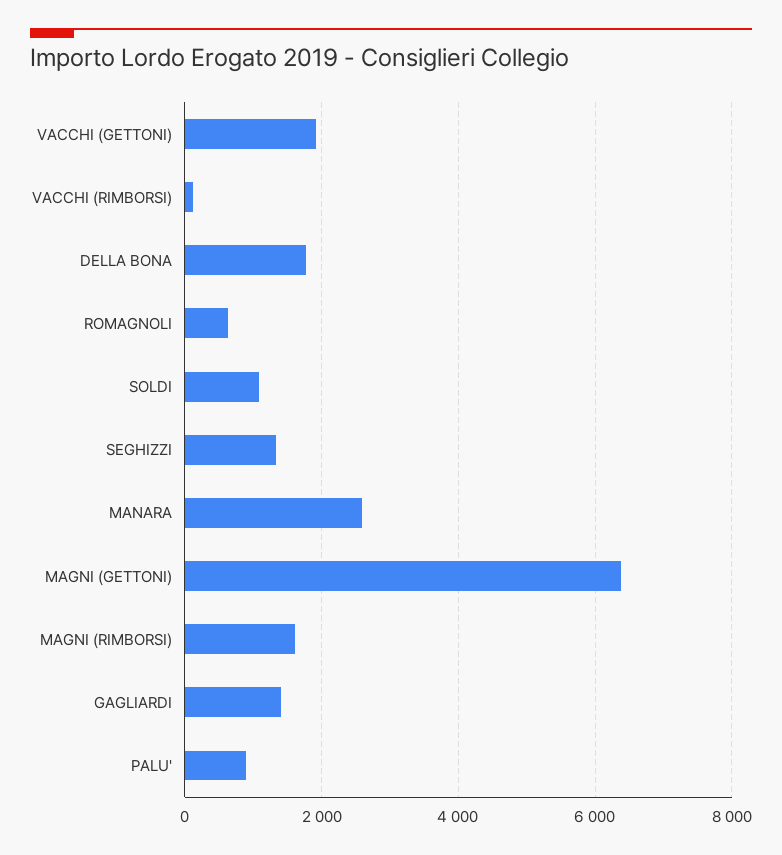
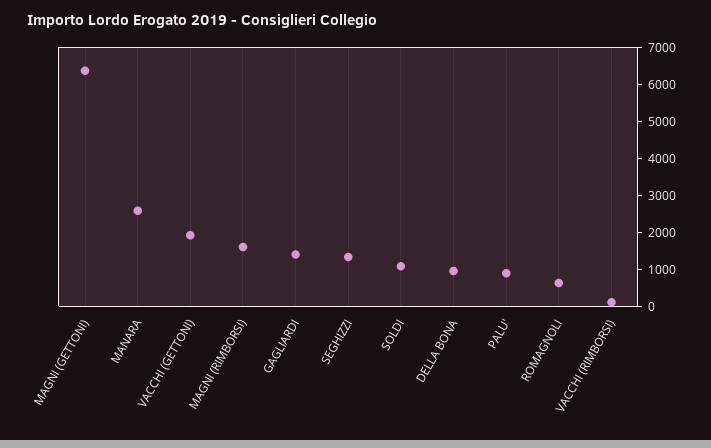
DELLA BONA: 1800 -> 1000

